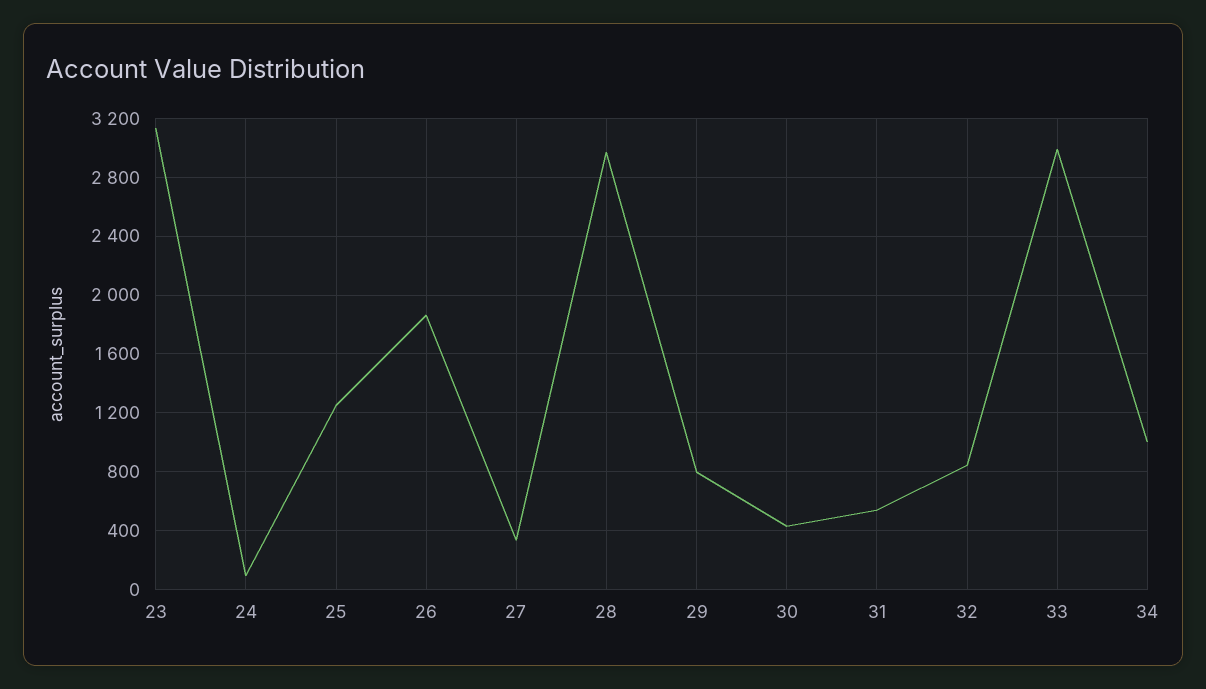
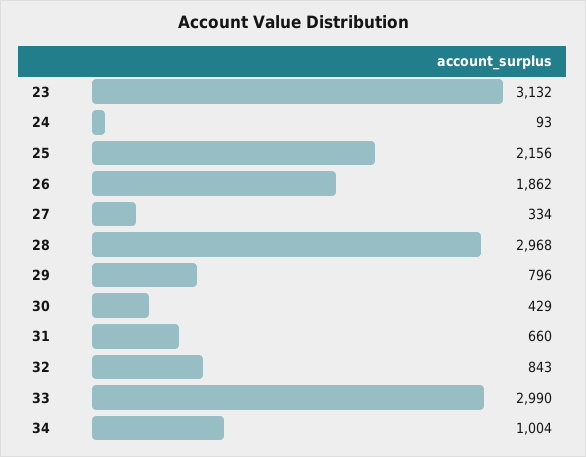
25: 1250 -> 2156
31: 550 -> 660

